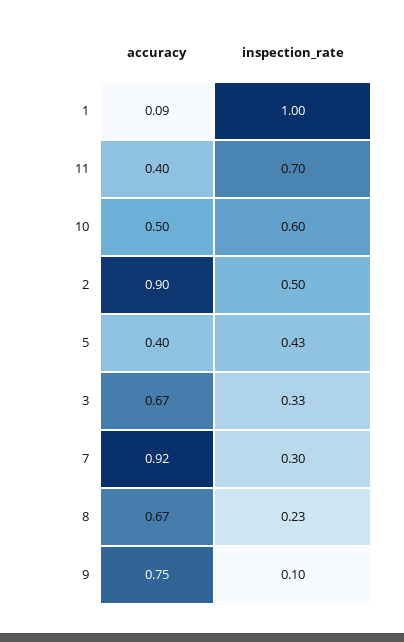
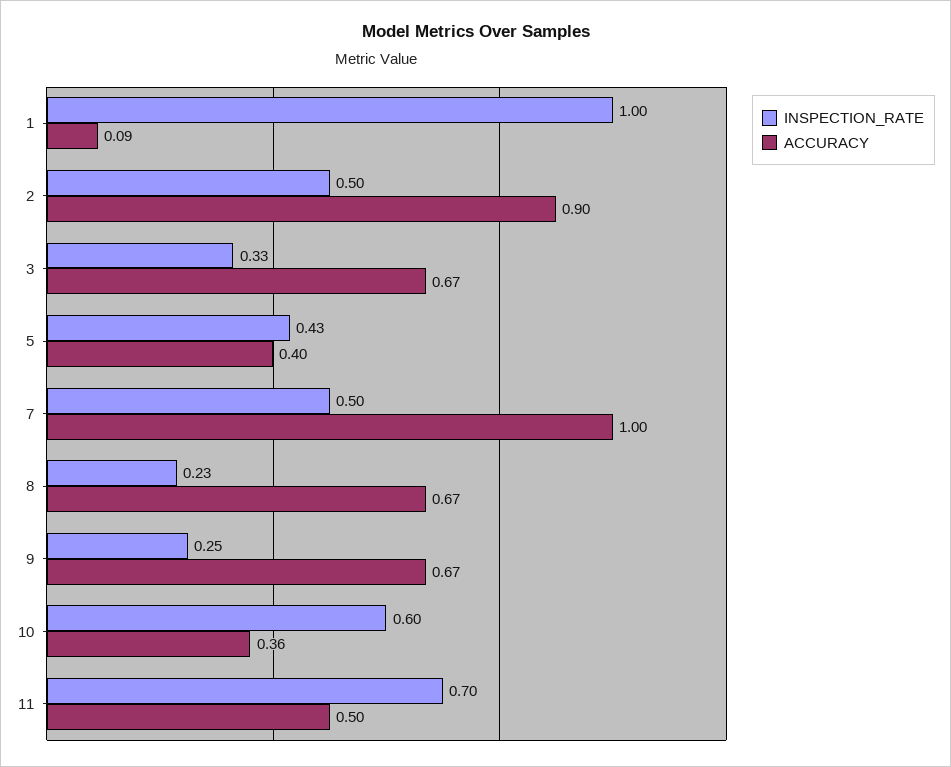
accuracy, 11: 0.4 -> 0.5
accuracy, 10: 0.5 -> 0.36
accuracy, 7: 0.92 -> 1
inspection_rate, 7: 0.3 -> 0.5
accuracy, 9: 0.75 -> 0.67
inspection_rate, 9: 0.1 -> 0.25

